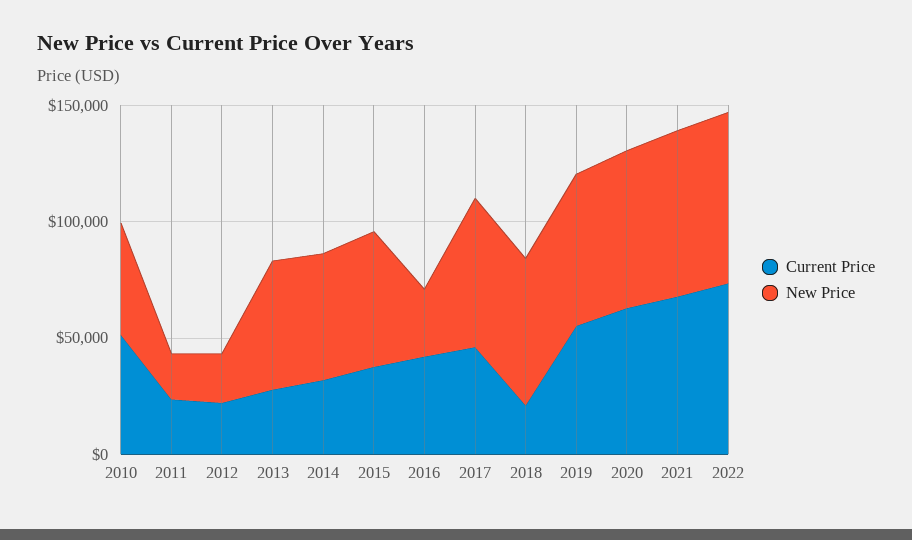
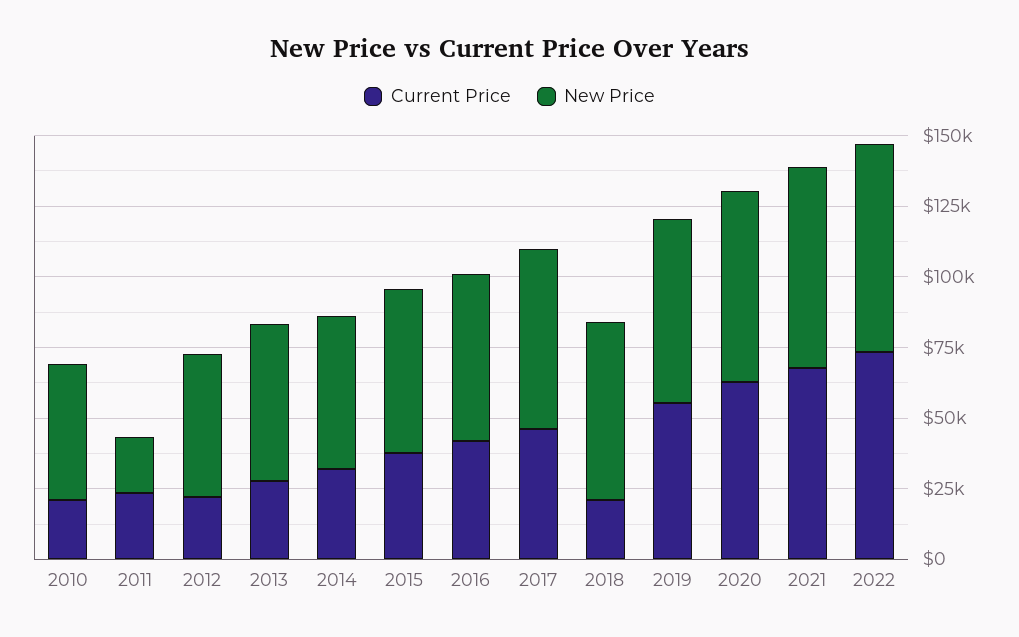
Current Price, 2010: 50000 -> 20000
New Price, 2012: 20000 -> 50000
New Price, 2016: 30000 -> 60000

